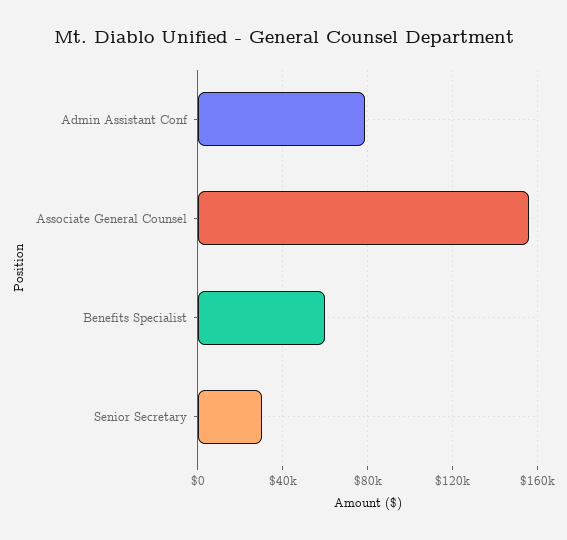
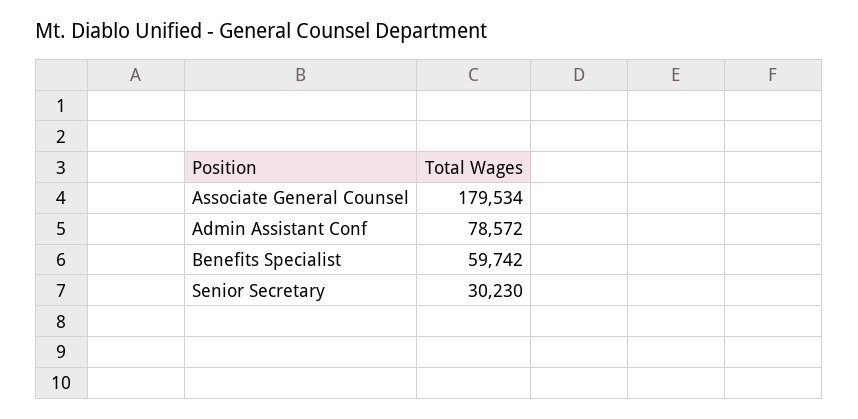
Associate General Counsel: 155000 -> 179534

